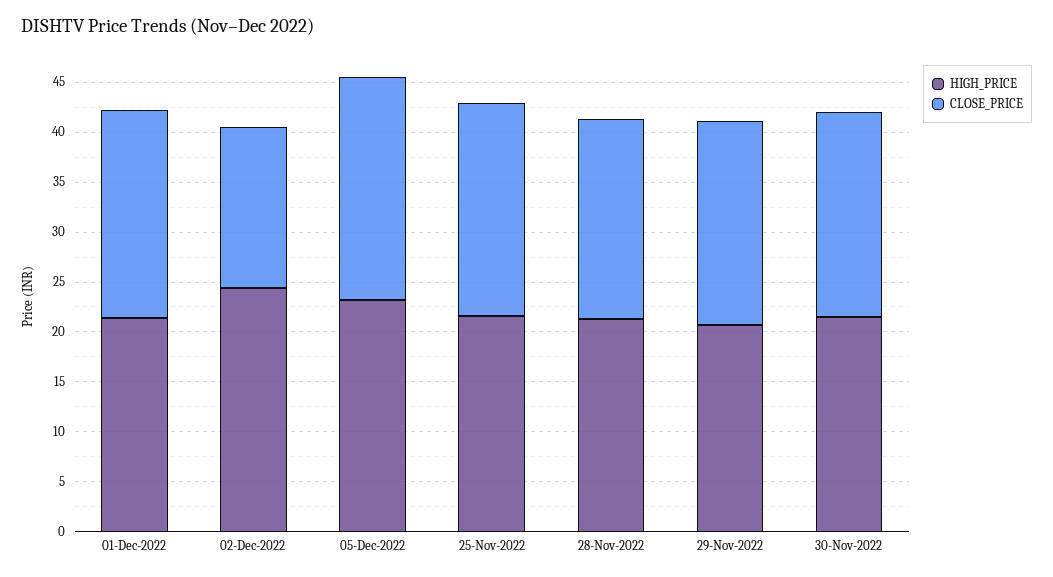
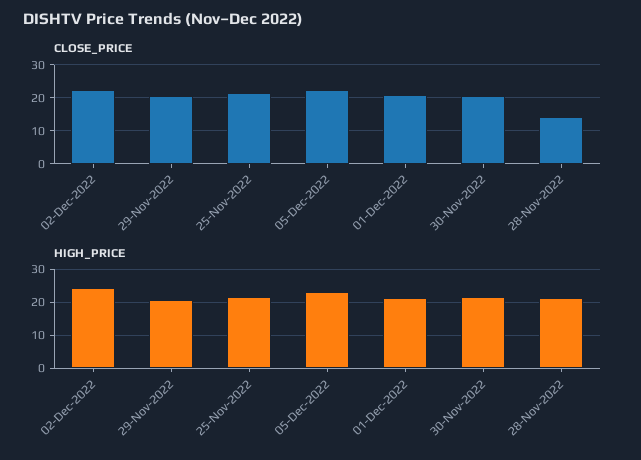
CLOSE_PRICE, 02-Dec-2022: 16 -> 22
CLOSE_PRICE, 28-Nov-2022: 20 -> 14

